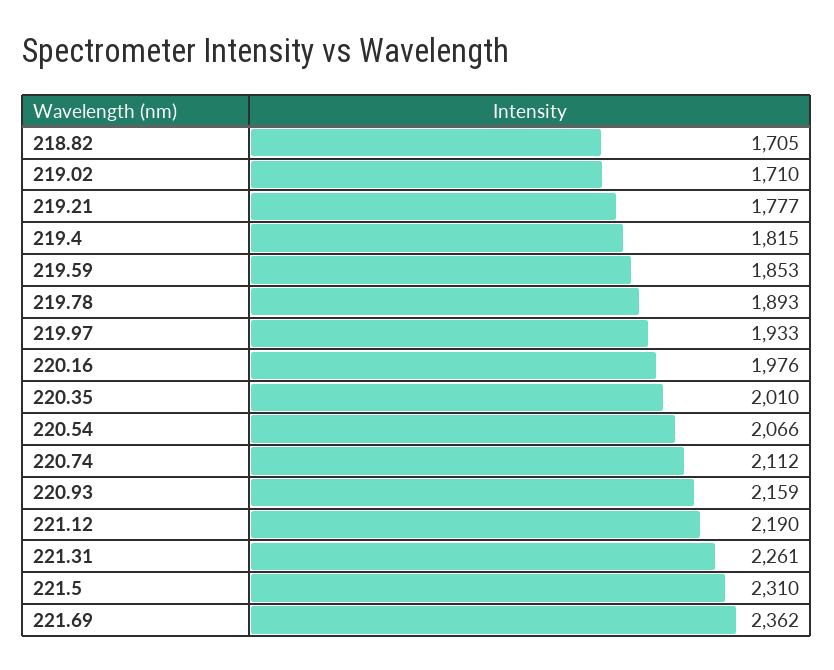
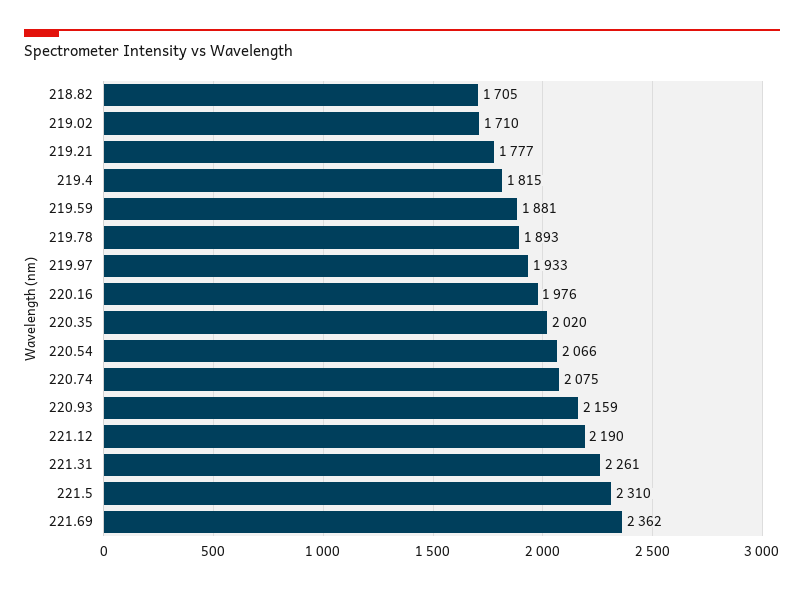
219.59: 1853 -> 1881
220.35: 2010 -> 2020
220.74: 2112 -> 2075

